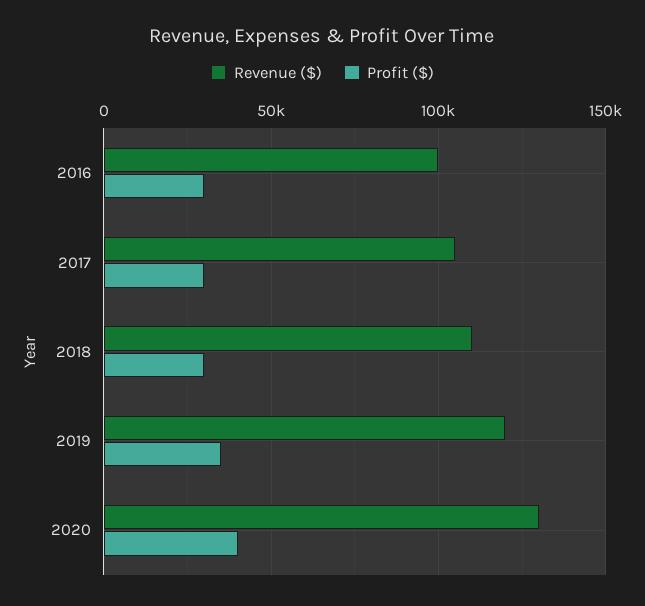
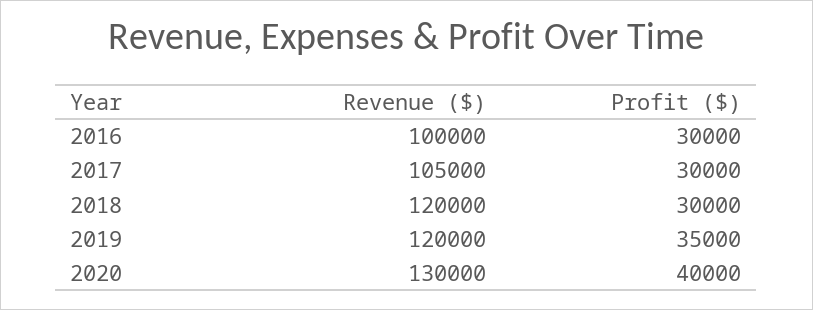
Revenue ($), 2018: 110000 -> 120000

